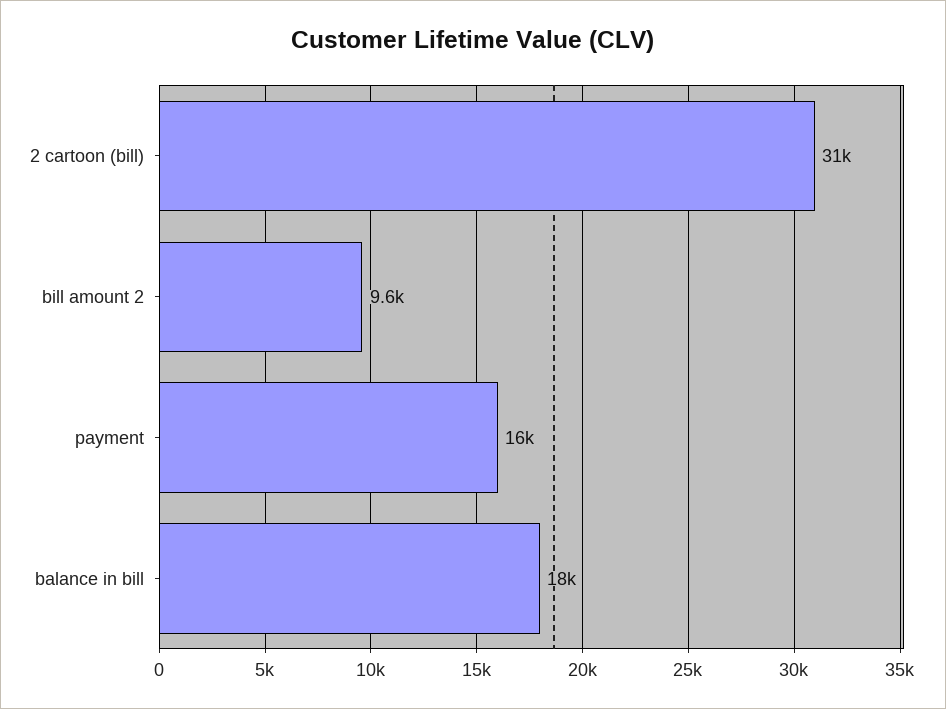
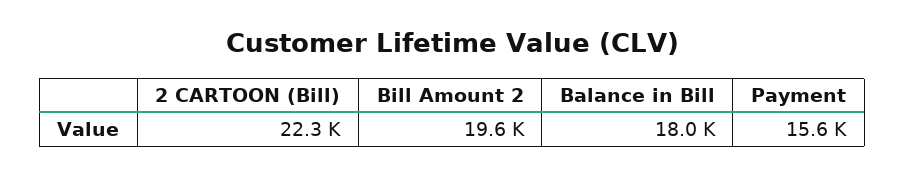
2 cartoon (bill): 31000 -> 22300
bill amount 2: 9600 -> 19600

